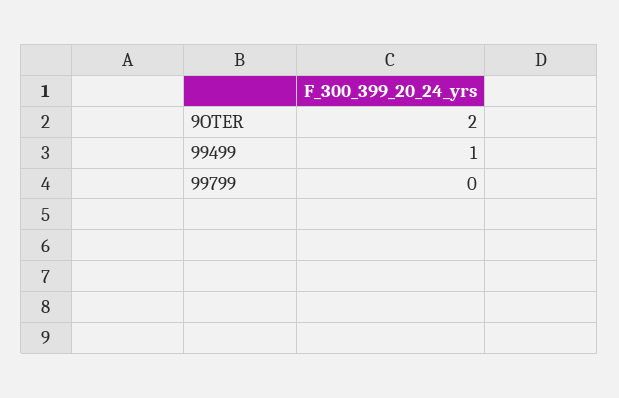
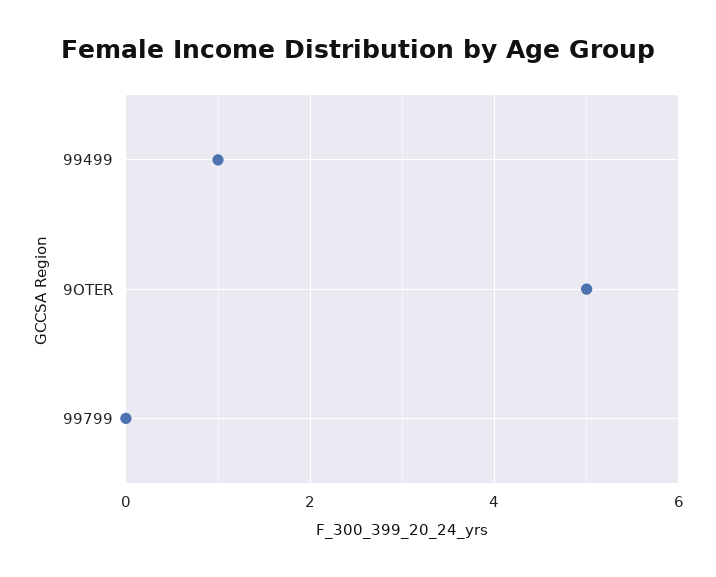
9OTER: 2 -> 5

